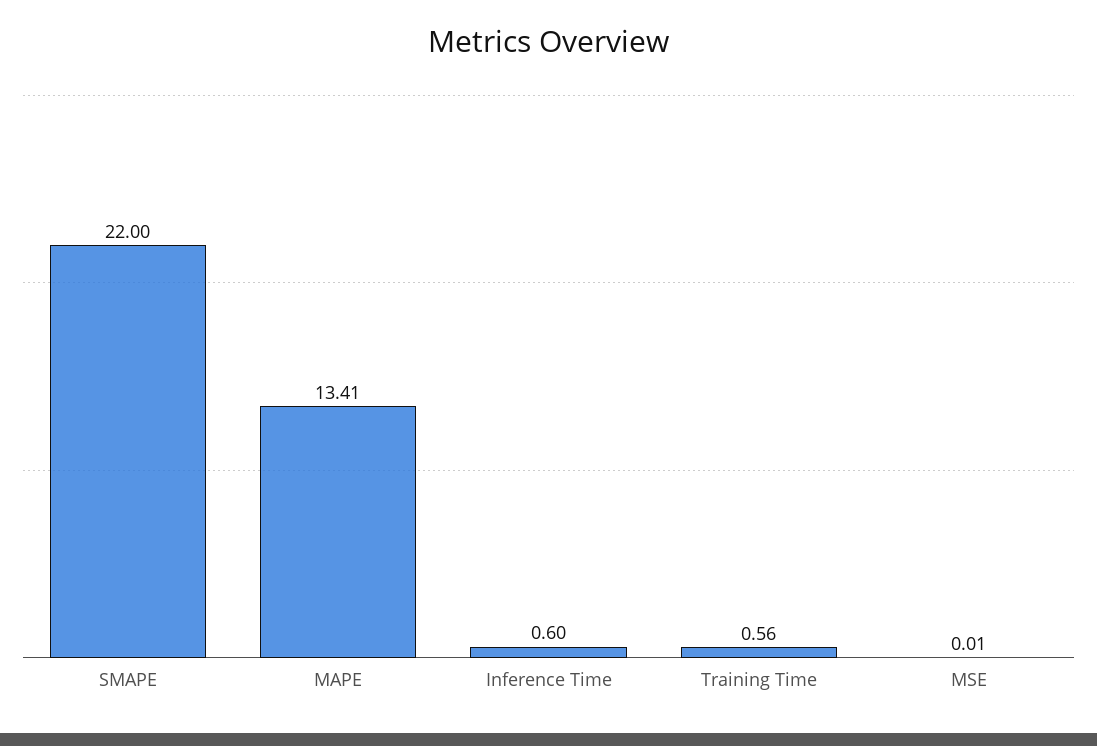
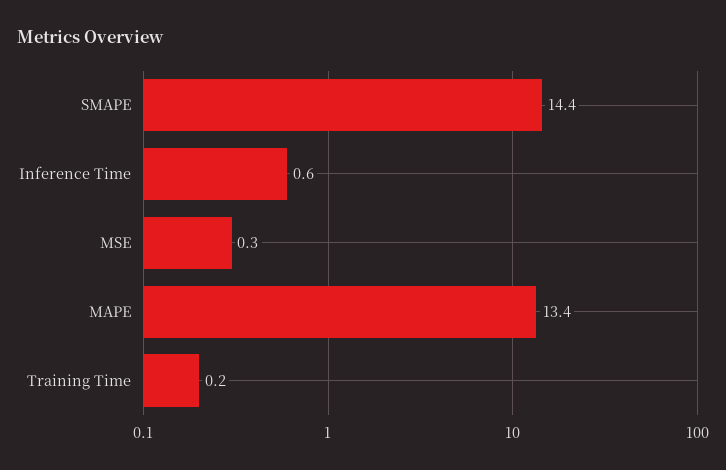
SMAPE: 22 -> 14.4
Training Time: 0.56 -> 0.2
MSE: 0.01 -> 0.3

